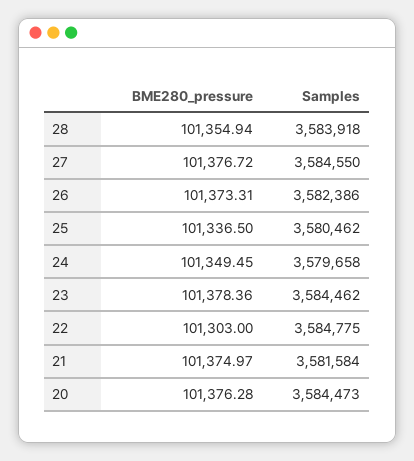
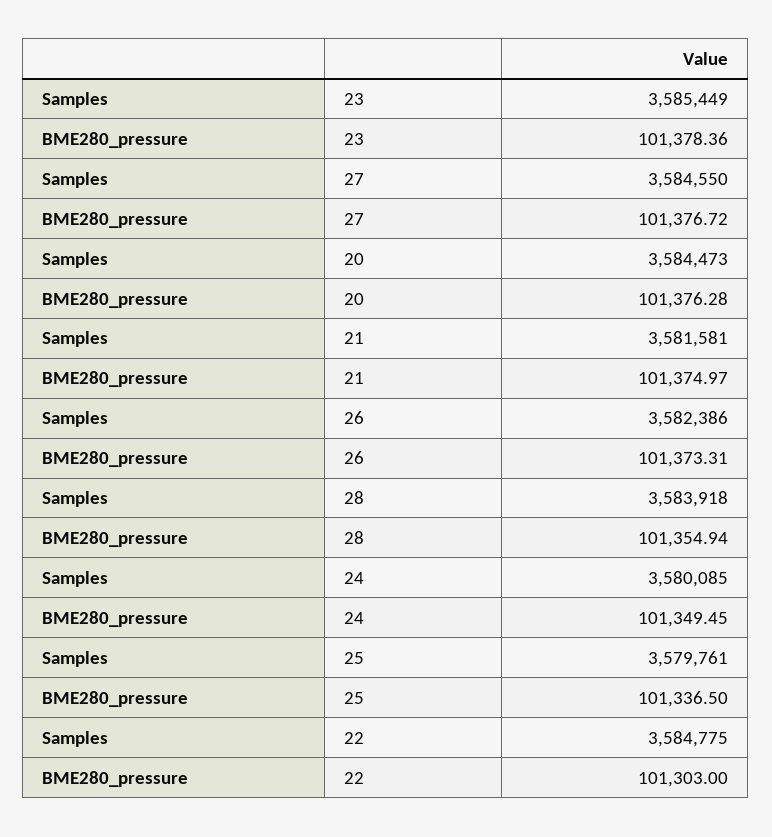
Samples, 25: 3580462 -> 3579761
Samples, 24: 3579658 -> 3580085
Samples, 23: 3584462 -> 3585449
Samples, 21: 3581584 -> 3581581

